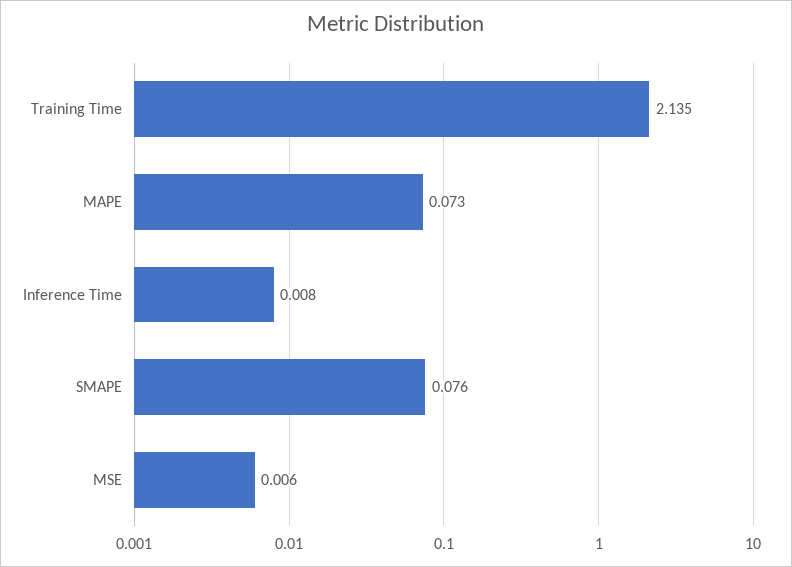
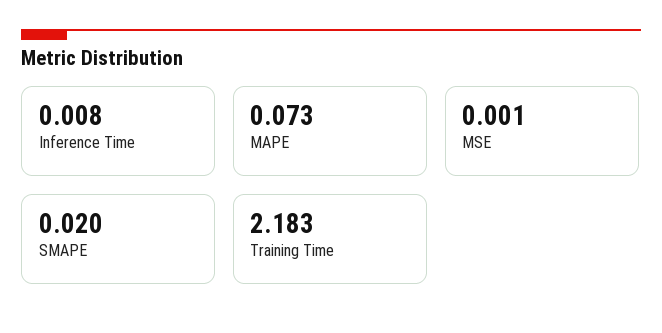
Training Time: 2.135 -> 2.183
SMAPE: 0.076 -> 0.02
MSE: 0.006 -> 0.001

